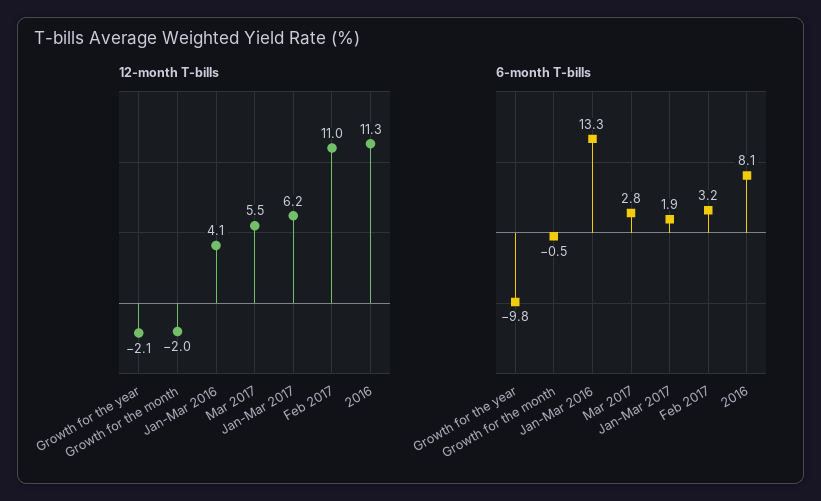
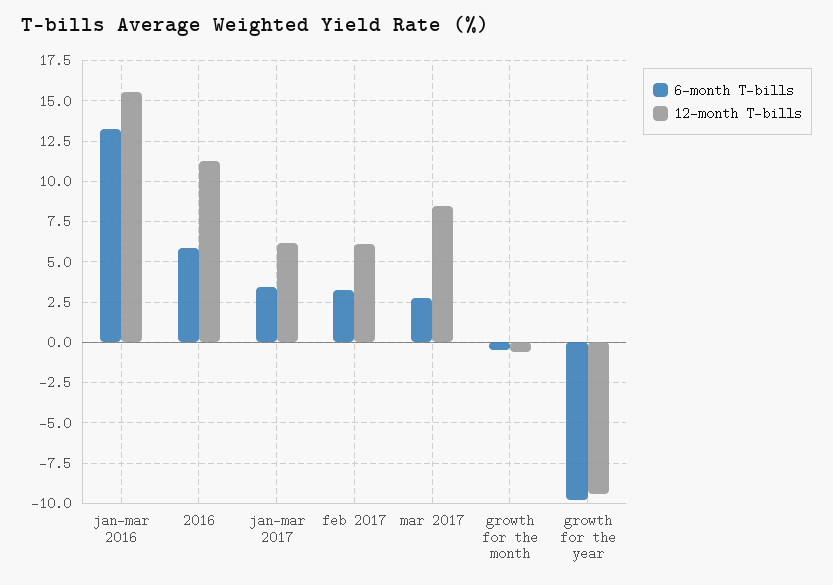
12-month T-bills, Growth for the year: -2.1 -> -9.5
12-month T-bills, Growth for the month: -2 -> -0.5
12-month T-bills, Jan-Mar 2016: 4.1 -> 15.5
12-month T-bills, Mar 2017: 5.5 -> 8.5
12-month T-bills, Feb 2017: 11 -> 6
6-month T-bills, Jan-Mar 2017: 1.9 -> 3.5
6-month T-bills, 2016: 8.1 -> 6

